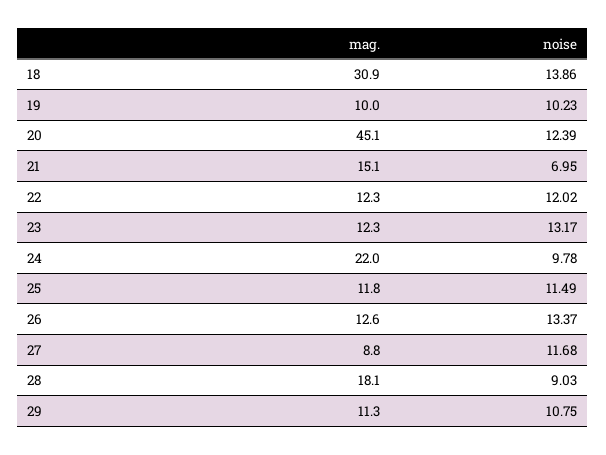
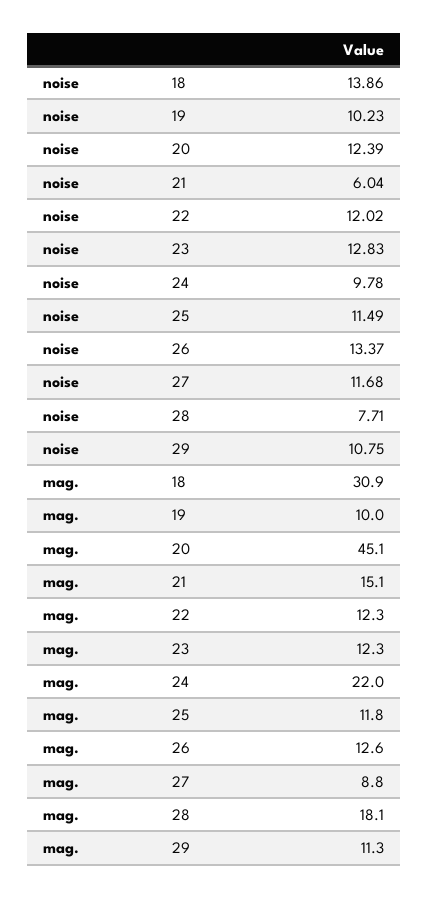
noise, 21: 6.95 -> 6.04
noise, 23: 13.17 -> 12.83
noise, 28: 9.03 -> 7.71

